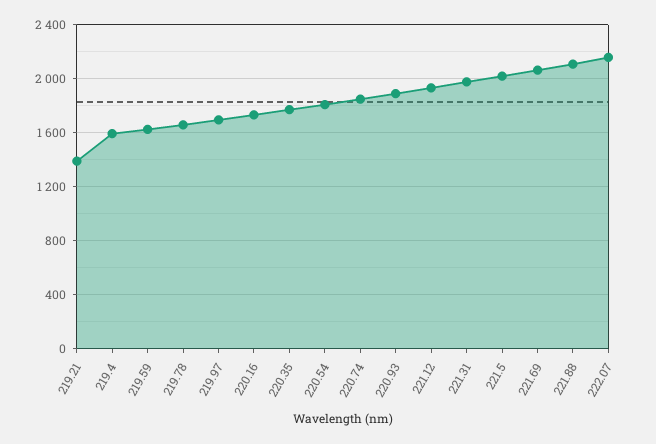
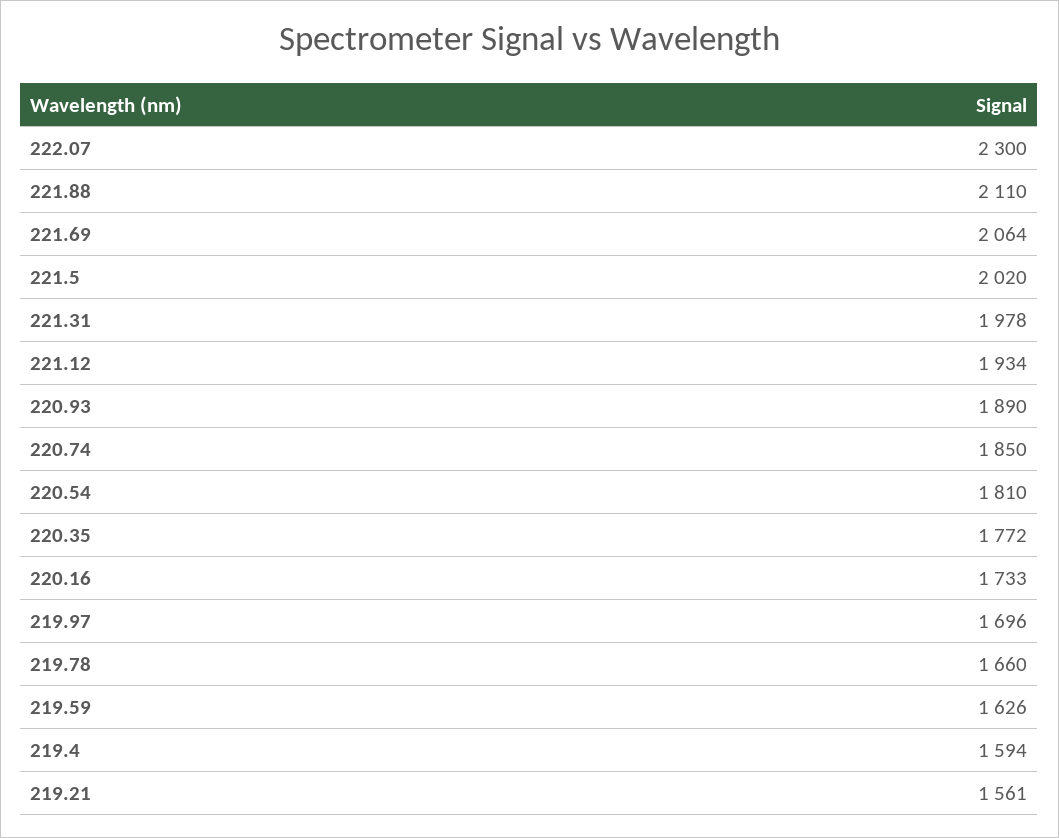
219.21: 1400 -> 1561
222.07: 2150 -> 2300

